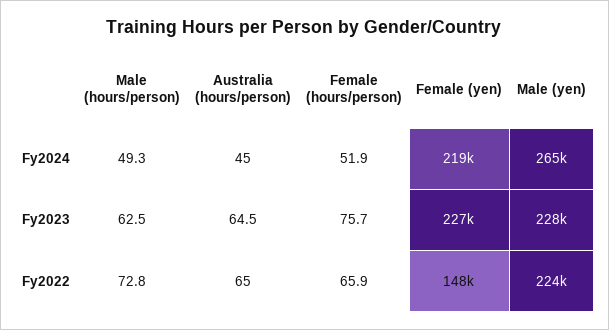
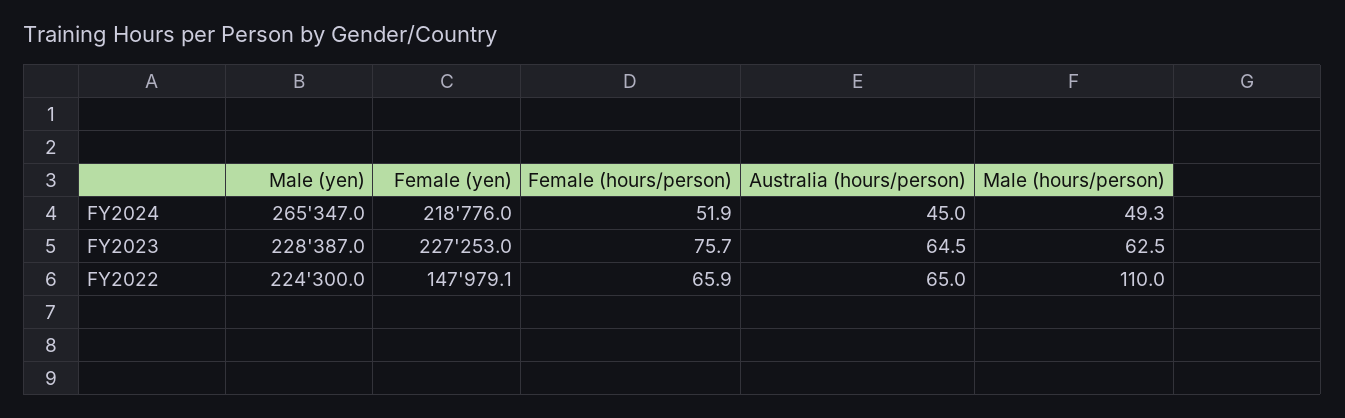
Male (hours/person), Fy2022: 72.8 -> 110

